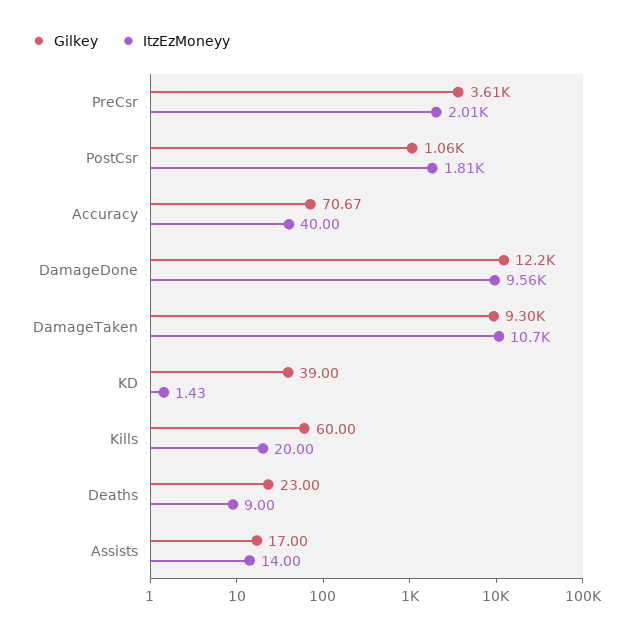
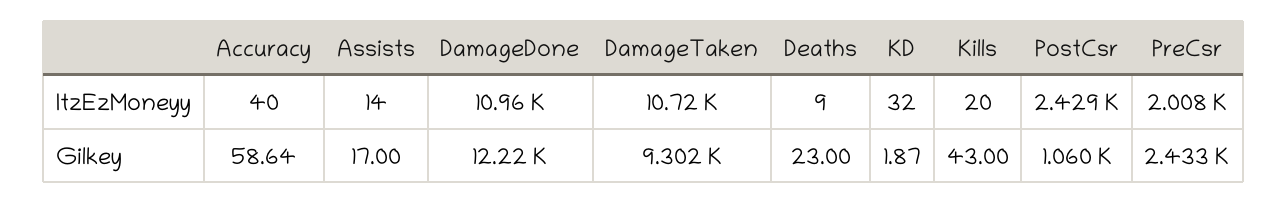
Gilkey, PreCsr: 3610 -> 2433
ItzEzMoneyy, PostCsr: 1810 -> 2429
Gilkey, Accuracy: 70.67 -> 58.64
ItzEzMoneyy, DamageDone: 9560 -> 10960
Gilkey, KD: 39 -> 1.87
ItzEzMoneyy, KD: 1.43 -> 32
Gilkey, Kills: 60 -> 43

